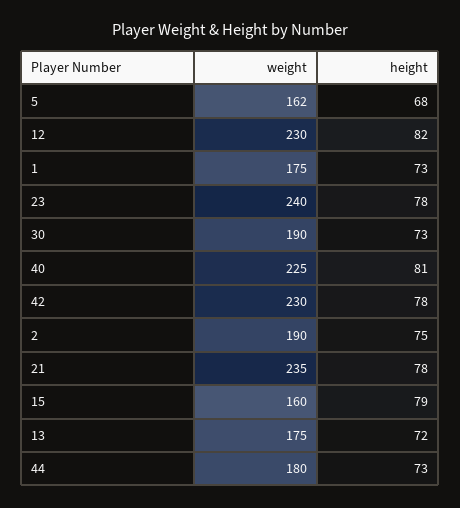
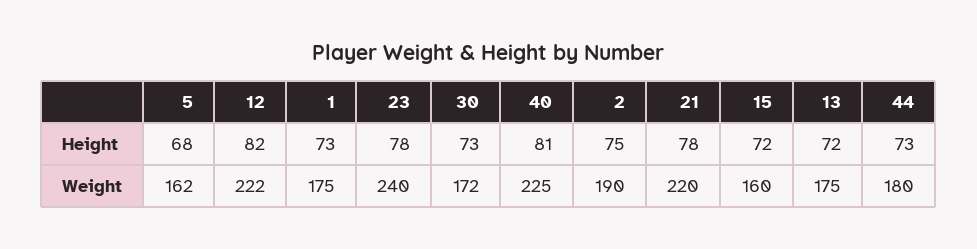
weight, 12: 230 -> 222
weight, 30: 190 -> 172
weight, 42: 230 -> none
height, 42: 78 -> none
weight, 21: 235 -> 220
height, 15: 79 -> 72

